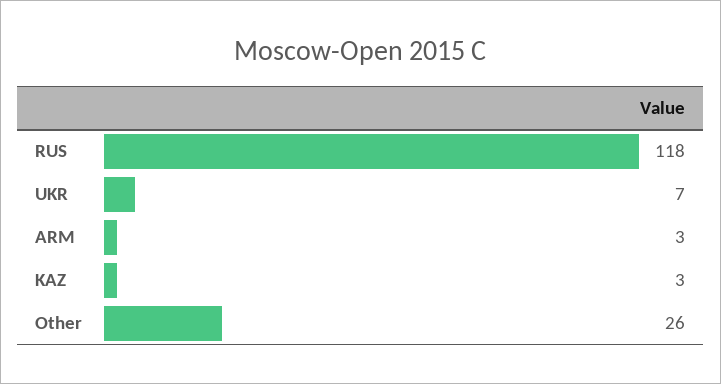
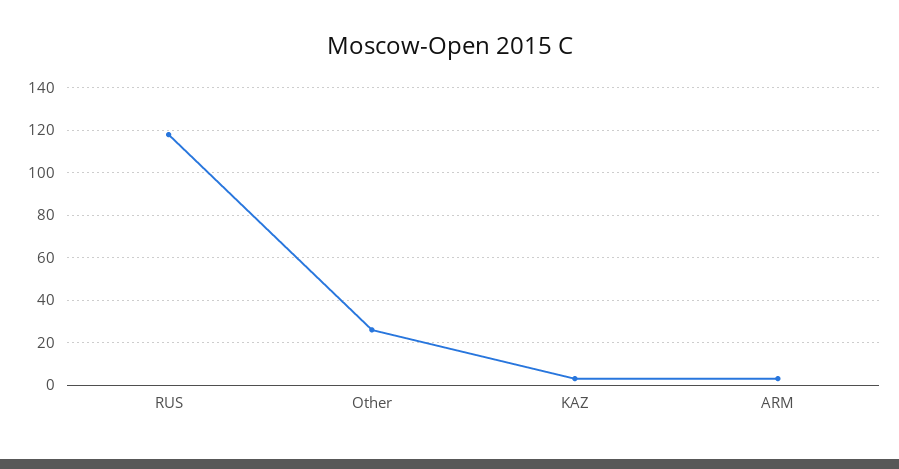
UKR: 7 -> none

